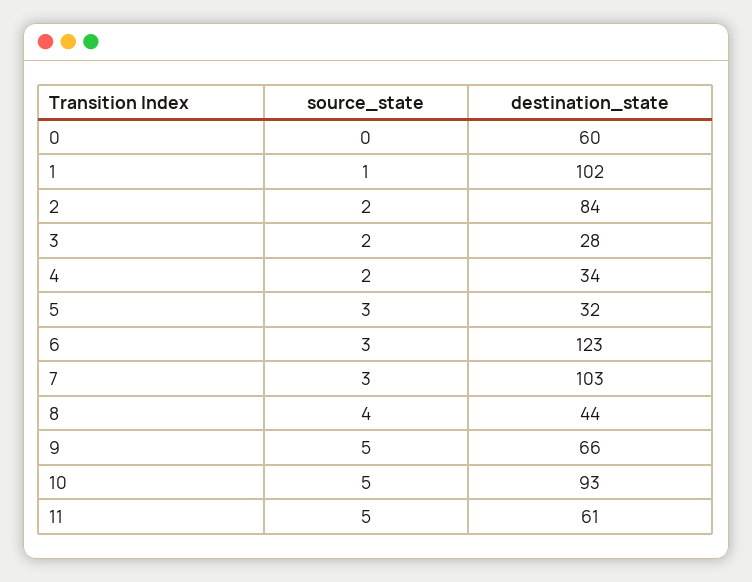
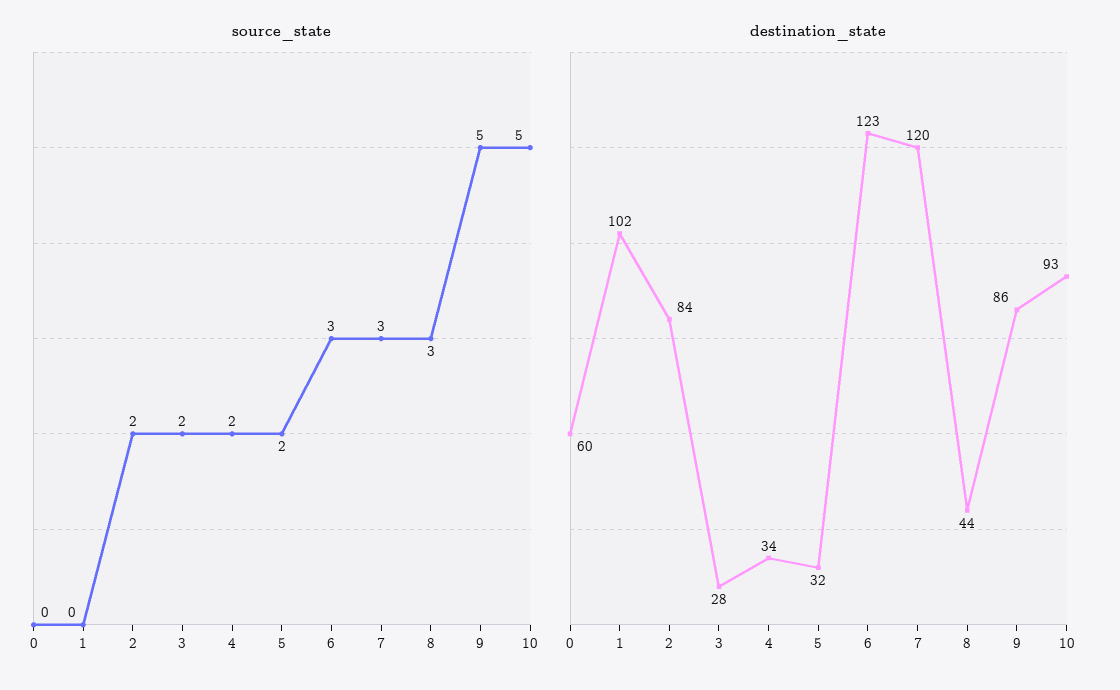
source_state, 1: 1 -> 0
source_state, 5: 3 -> 2
destination_state, 7: 103 -> 120
source_state, 8: 4 -> 3
destination_state, 9: 66 -> 86
source_state, 11: 5 -> none
destination_state, 11: 61 -> none

